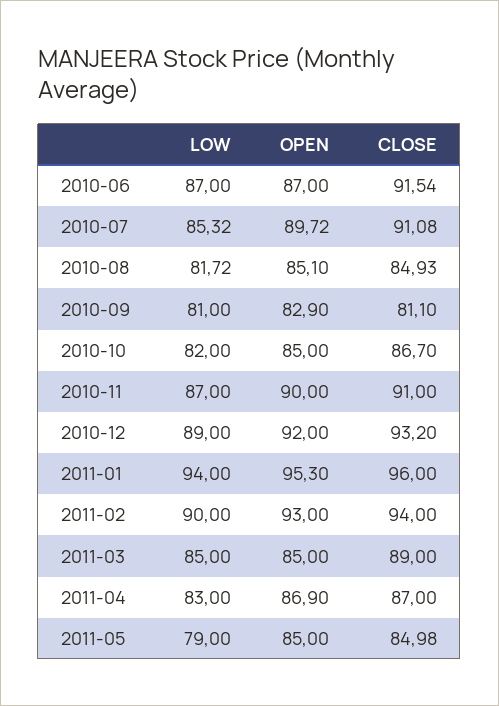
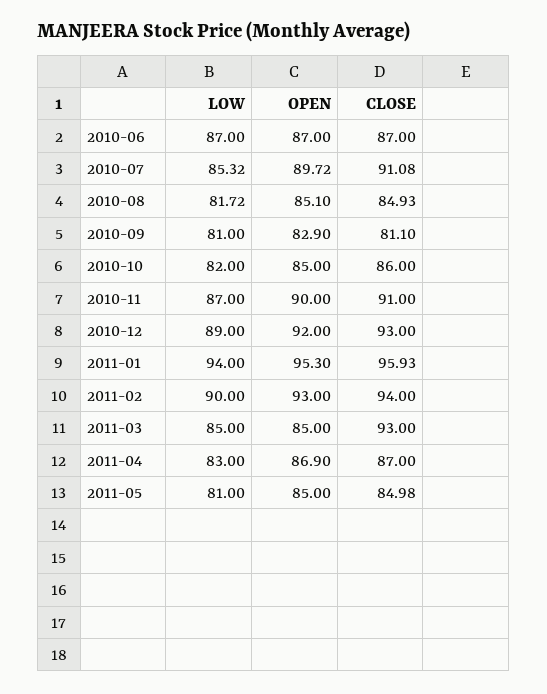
CLOSE, 2010-06: 91.54 -> 87
CLOSE, 2010-10: 86.7 -> 86
CLOSE, 2010-12: 93.2 -> 93
CLOSE, 2011-01: 96 -> 95.93
CLOSE, 2011-03: 89 -> 93
LOW, 2011-05: 79 -> 81

